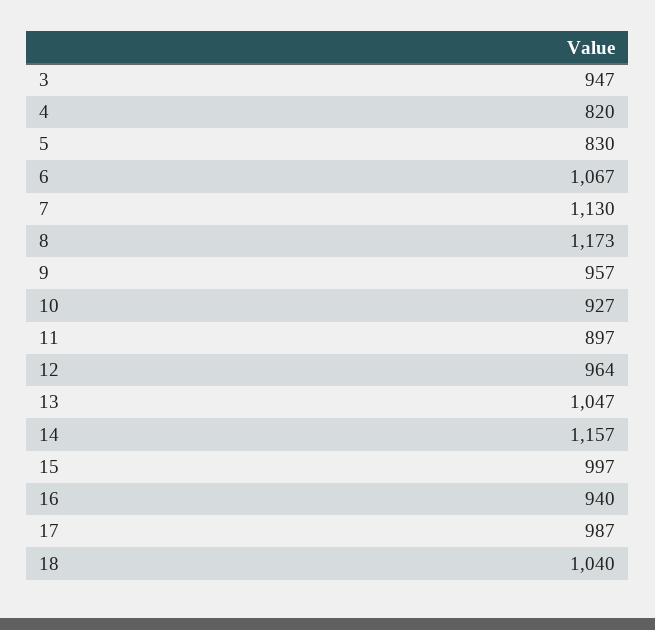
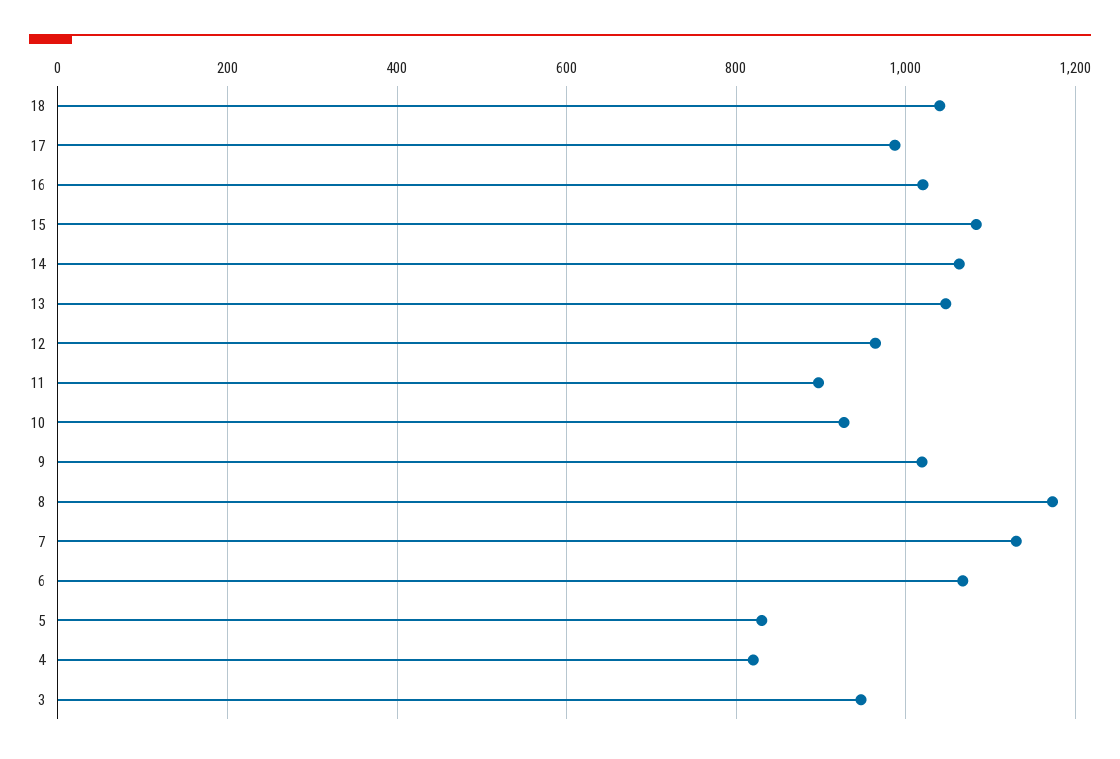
9: 957 -> 1020
14: 1157 -> 1060
15: 997 -> 1080
16: 940 -> 1020

